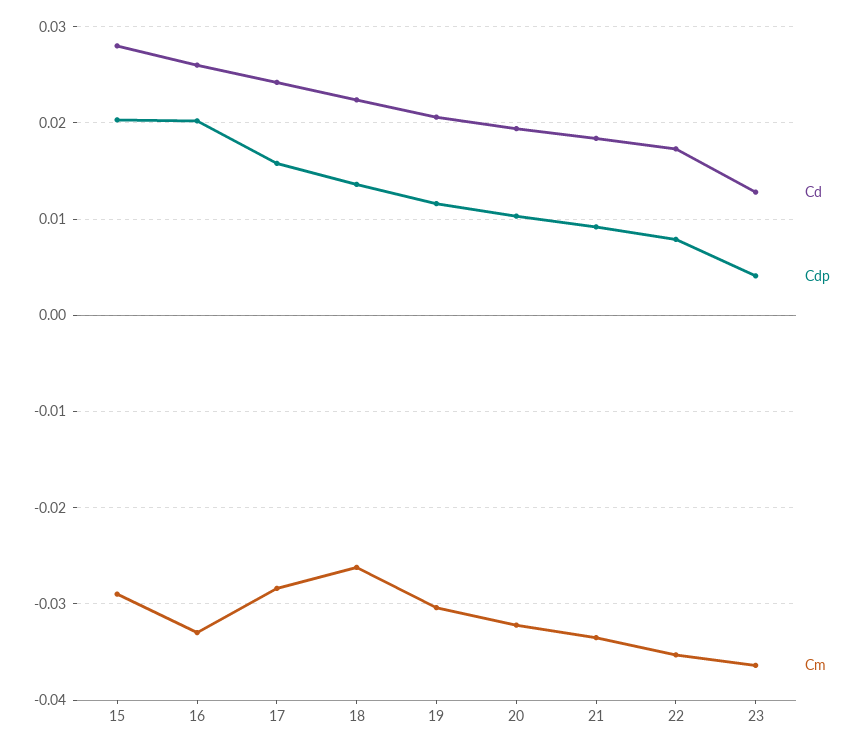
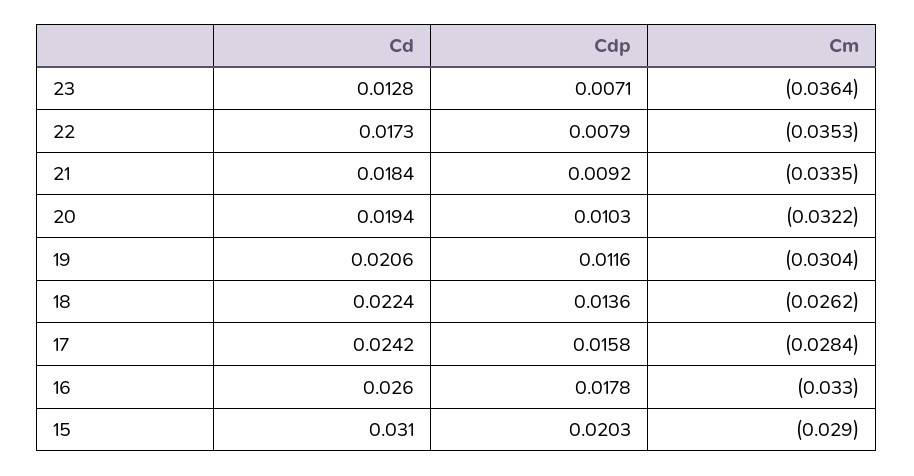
Cd, 15: 0.028 -> 0.031
Cdp, 16: 0.02 -> 0.0178
Cdp, 23: 0.004 -> 0.0071

